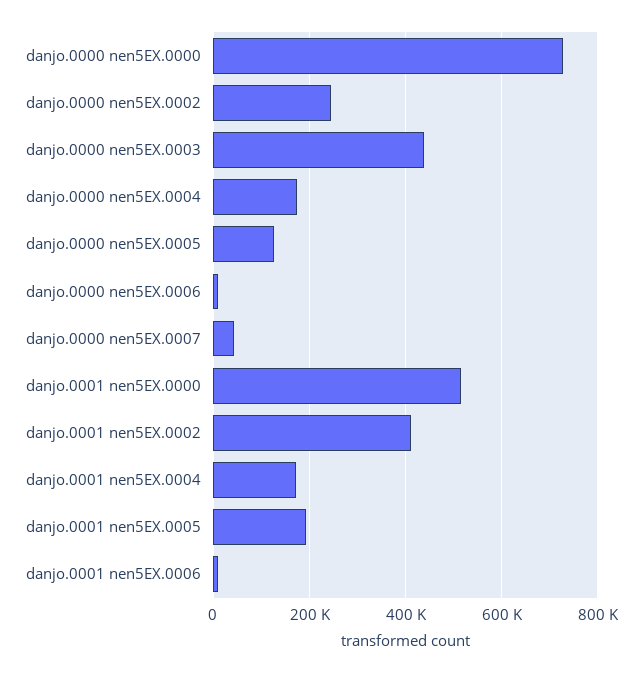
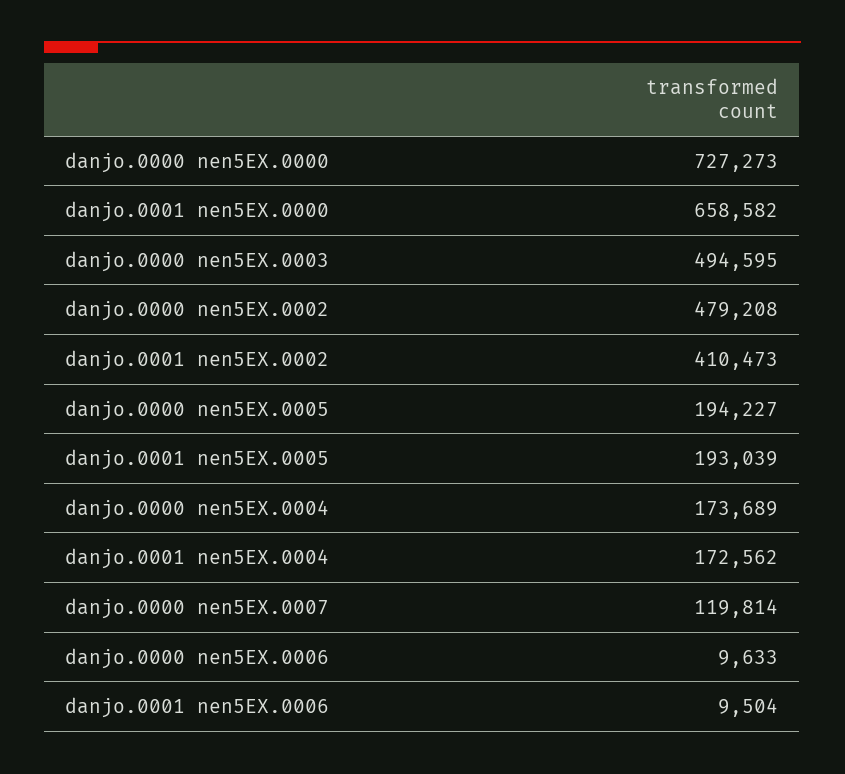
danjo.0000 nen5EX.0002: 240000 -> 479208
danjo.0000 nen5EX.0003: 440000 -> 494595
danjo.0000 nen5EX.0005: 120000 -> 194227
danjo.0000 nen5EX.0007: 40000 -> 119814
danjo.0001 nen5EX.0000: 520000 -> 658582

